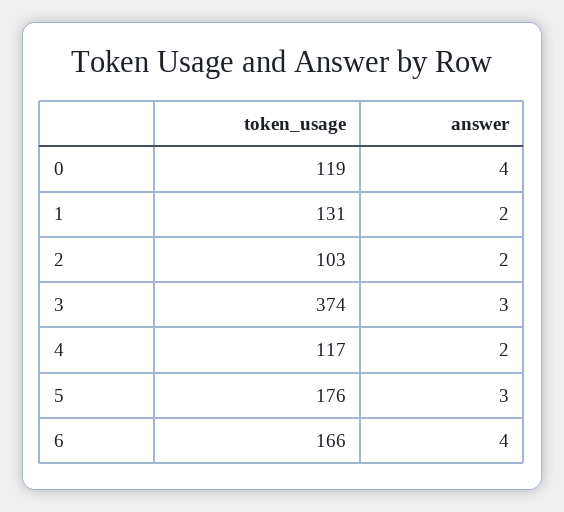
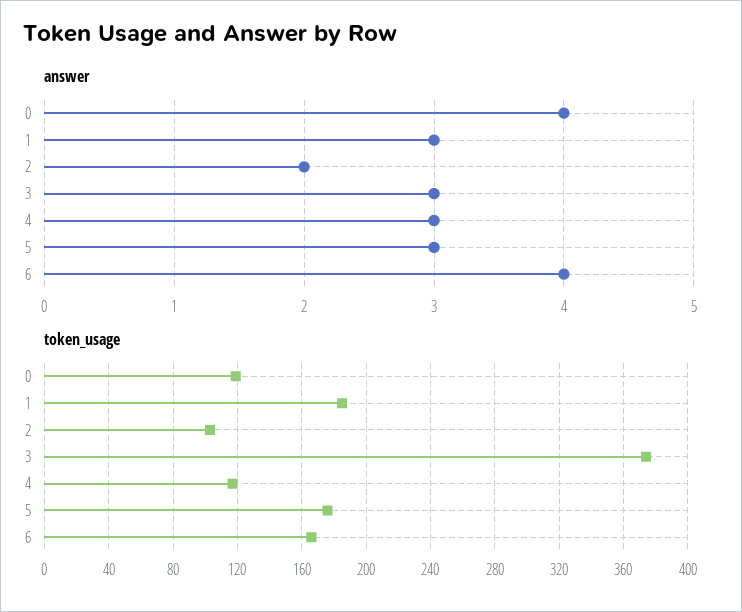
token_usage, 1: 131 -> 185
answer, 1: 2 -> 3
answer, 4: 2 -> 3

